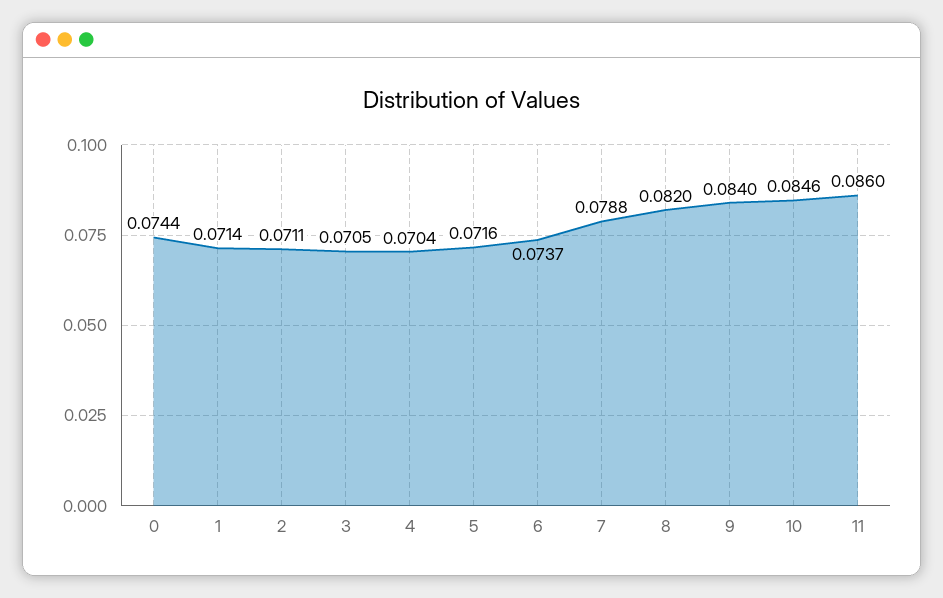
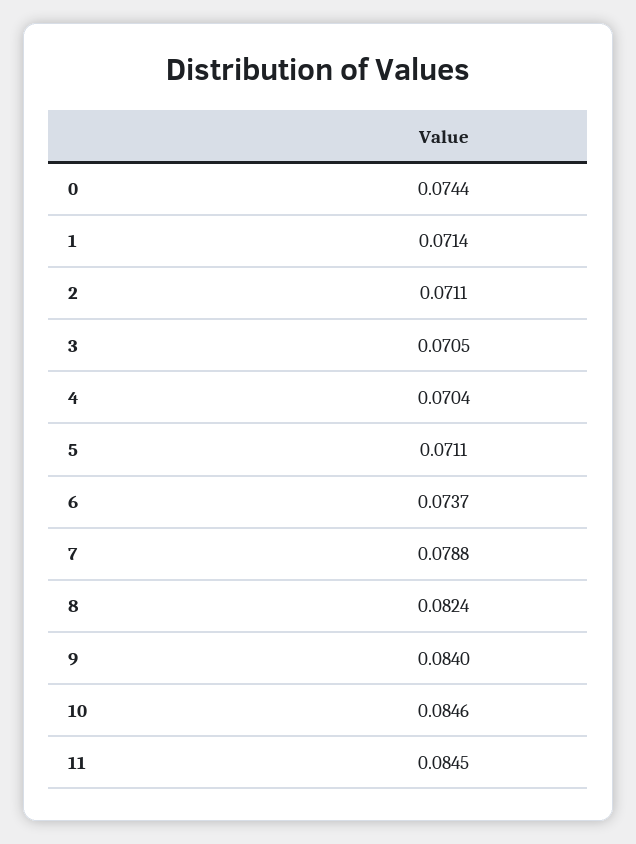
5: 0.0716 -> 0.0711
8: 0.082 -> 0.0824
11: 0.086 -> 0.0845

